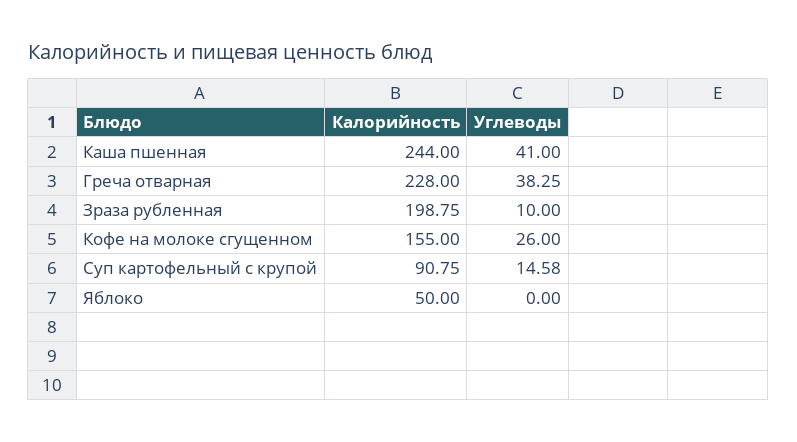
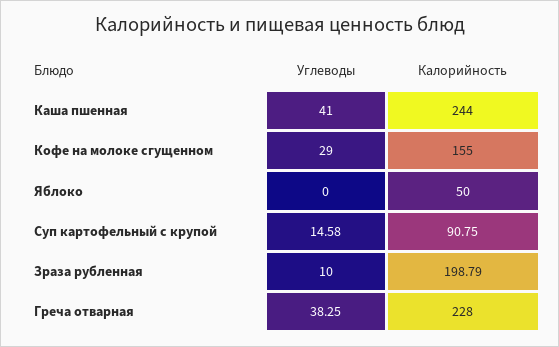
Калорийность, Зраза рубленная: 198.75 -> 198.79
Углеводы, Кофе на молоке сгущенном: 26 -> 29

